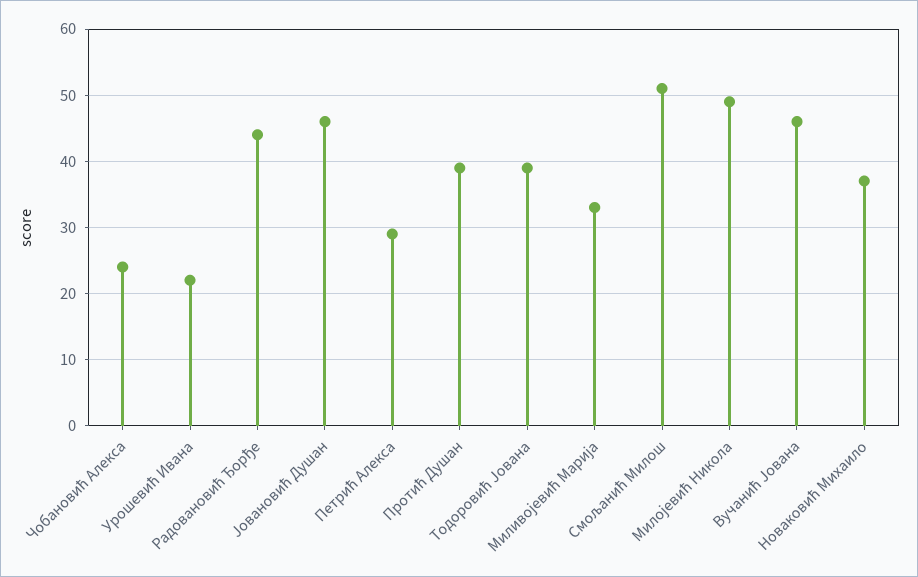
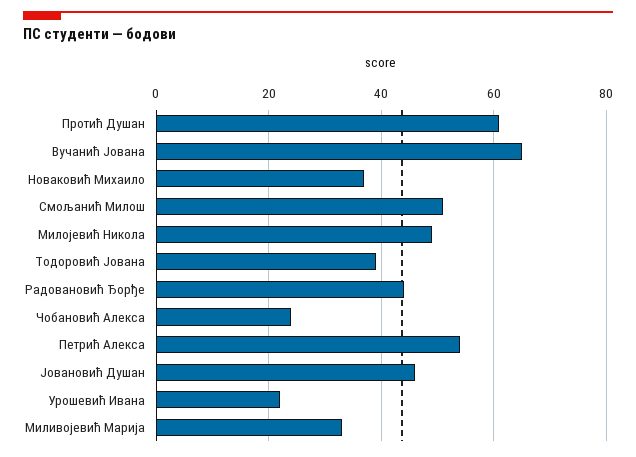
Петрић Алекса: 29 -> 55
Протић Душан: 39 -> 60
Вучанић Јована: 46 -> 65

